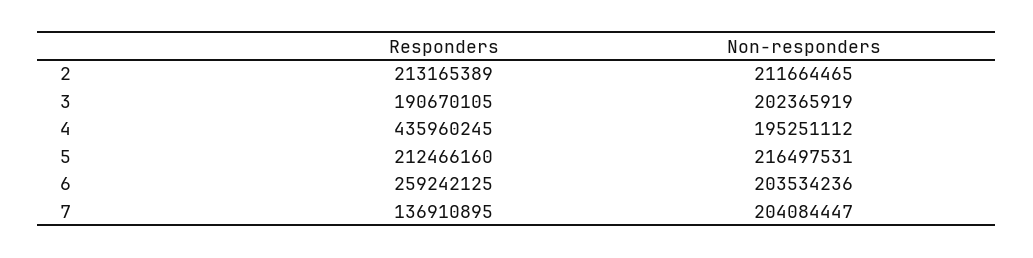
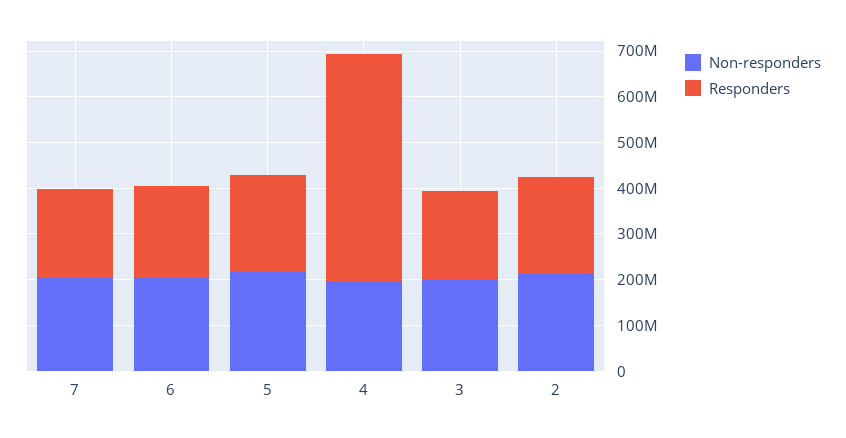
Responders, 4: 435960245 -> 500000000
Responders, 6: 259242125 -> 200000000
Responders, 7: 136910895 -> 200000000

